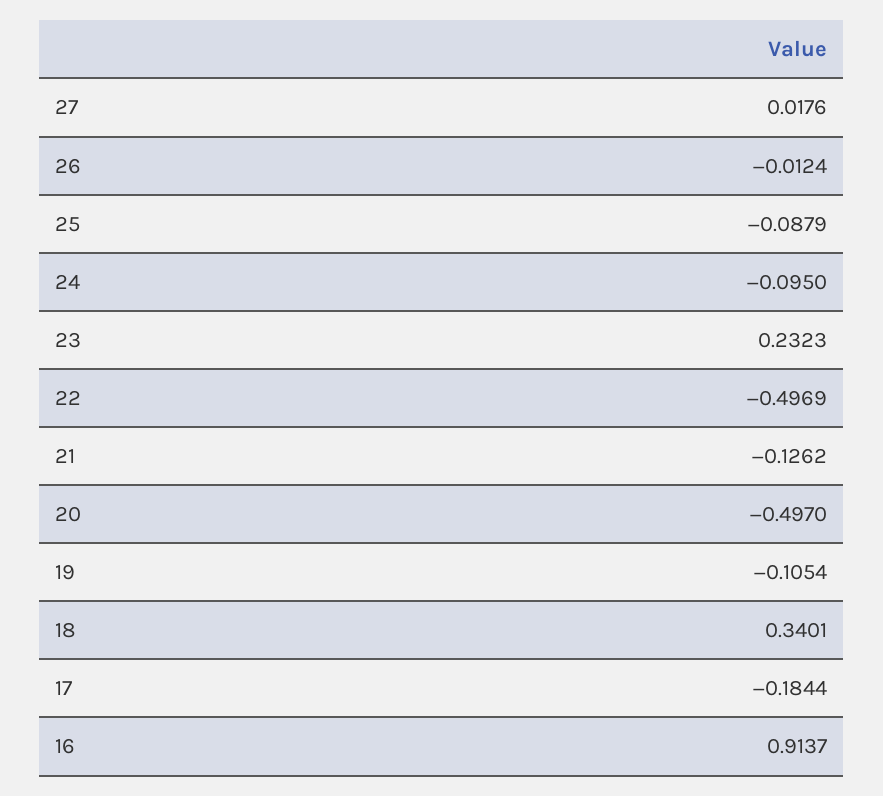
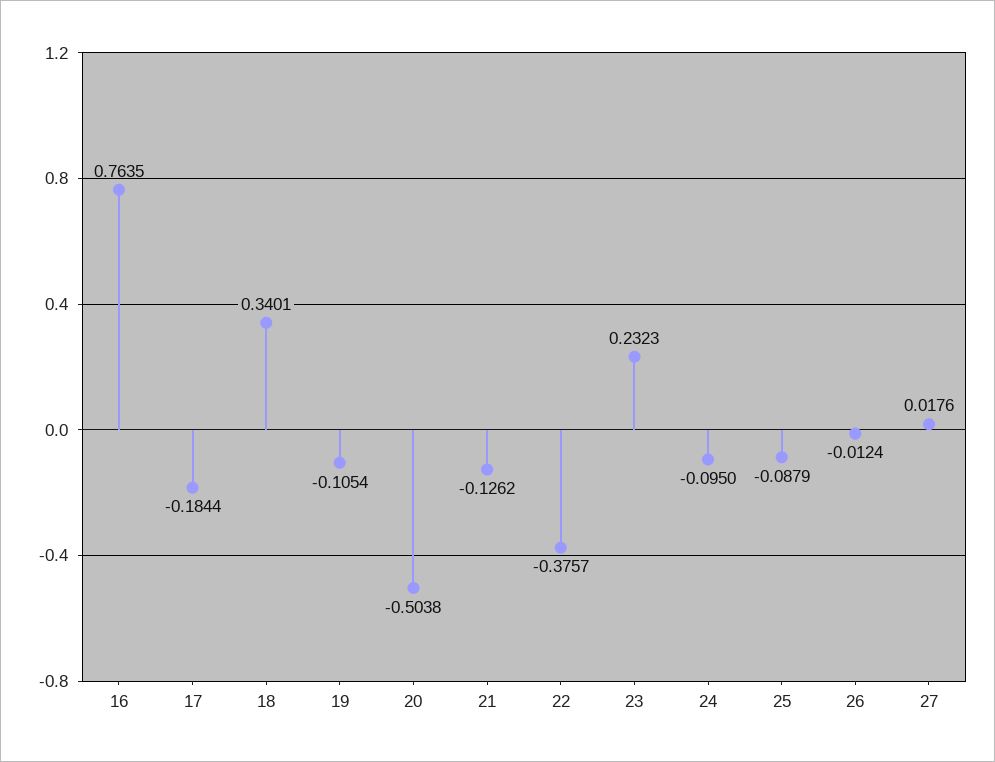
22: -0.4969 -> -0.3757
20: -0.497 -> -0.5038
16: 0.9137 -> 0.7635

